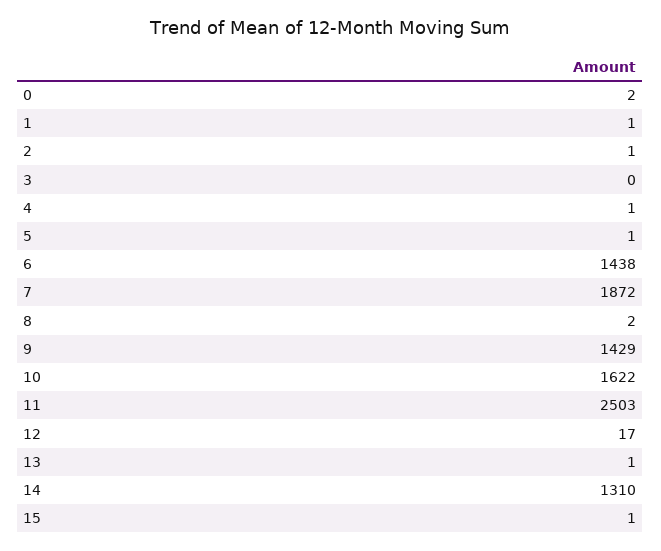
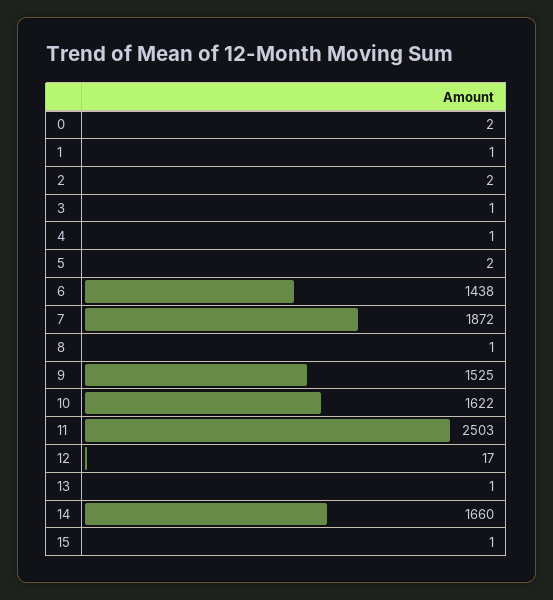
2: 1 -> 2
3: 0 -> 1
5: 1 -> 2
8: 2 -> 1
9: 1429 -> 1525
14: 1310 -> 1660

